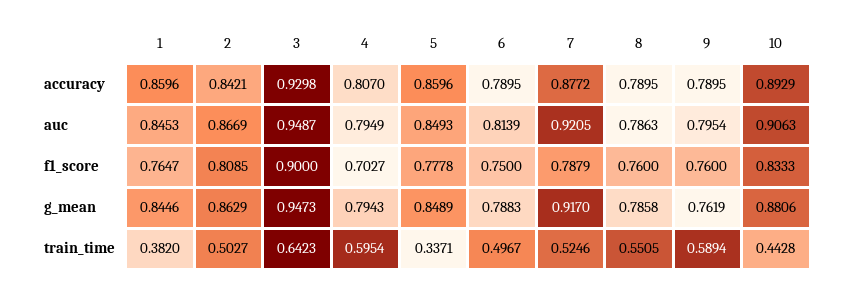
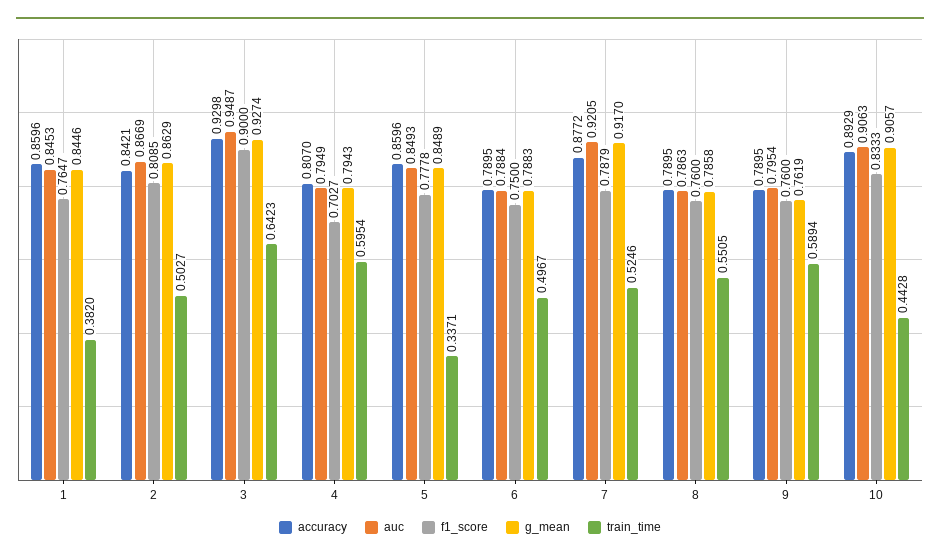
auc, 6: 0.8139 -> 0.7884
g_mean, 3: 0.9473 -> 0.9274
g_mean, 10: 0.8806 -> 0.9057

